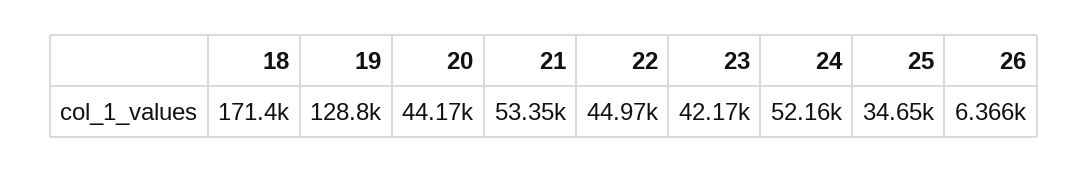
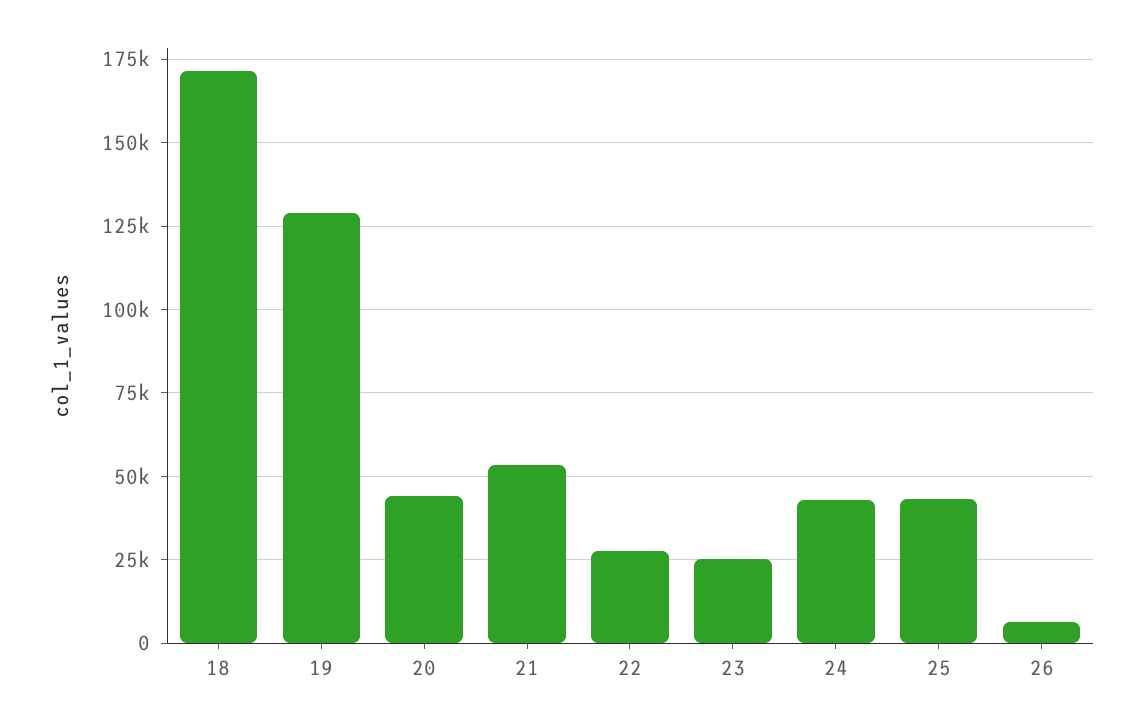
22: 44970 -> 27500
23: 42170 -> 25000
24: 52160 -> 42500
25: 34650 -> 42500

